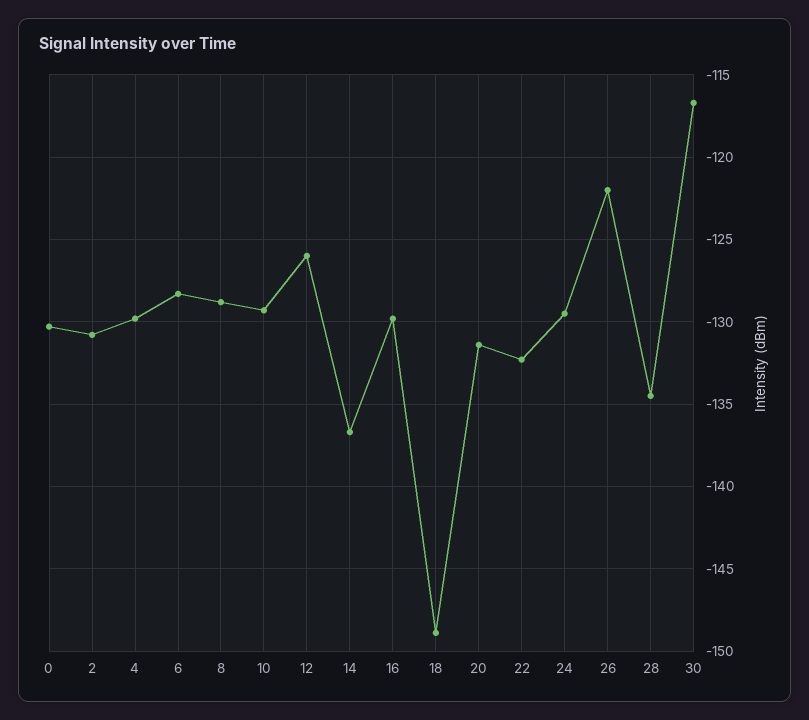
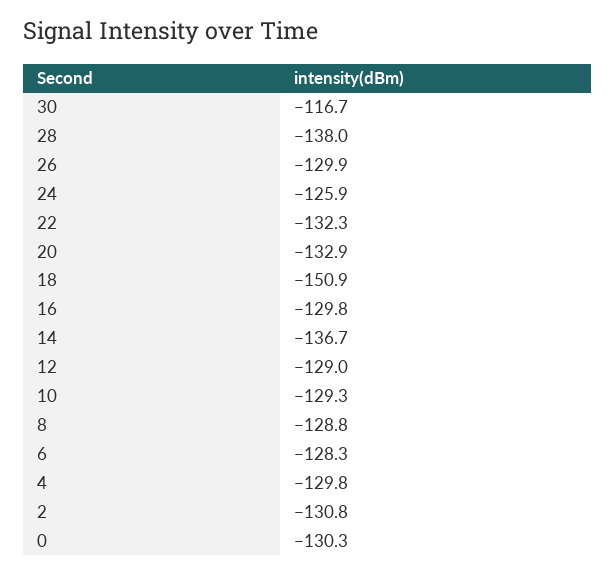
12: -126 -> -129
18: -149 -> -150.9
20: -131.5 -> -132.9
24: -129.5 -> -125.9
26: -122 -> -129.9
28: -134.5 -> -138

